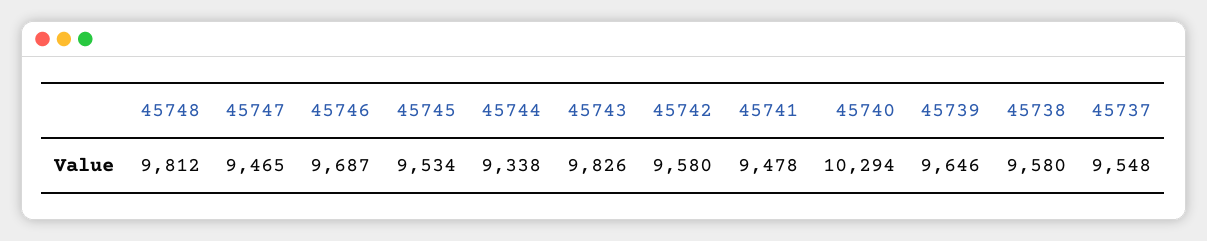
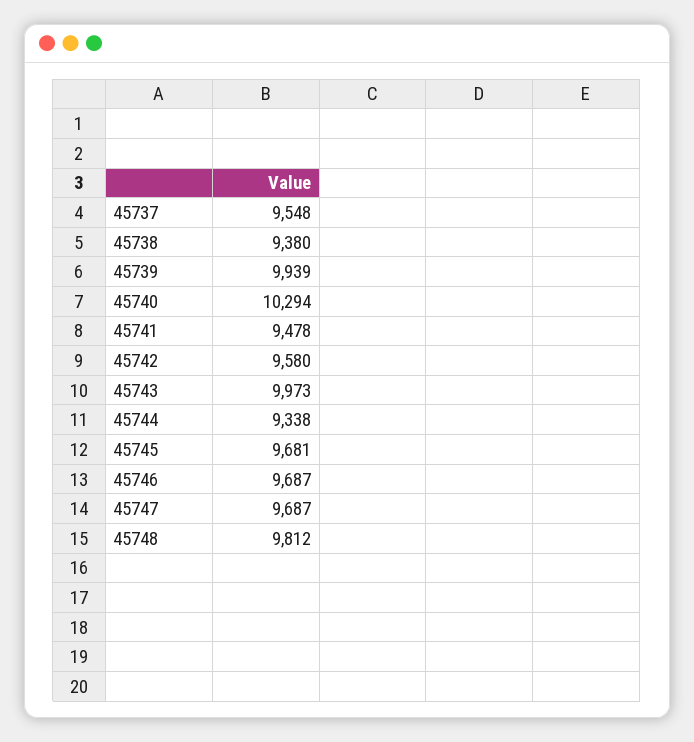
45747: 9465 -> 9687
45745: 9534 -> 9681
45743: 9826 -> 9973
45739: 9646 -> 9939
45738: 9580 -> 9380

